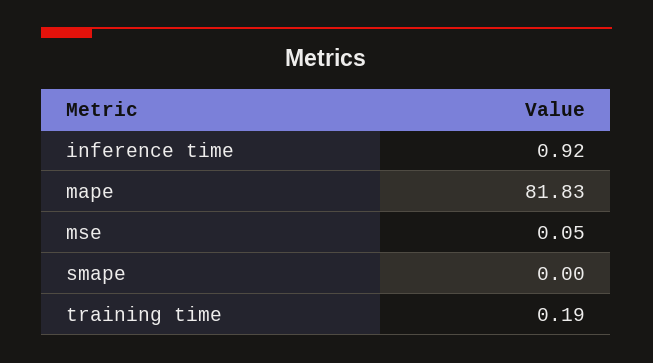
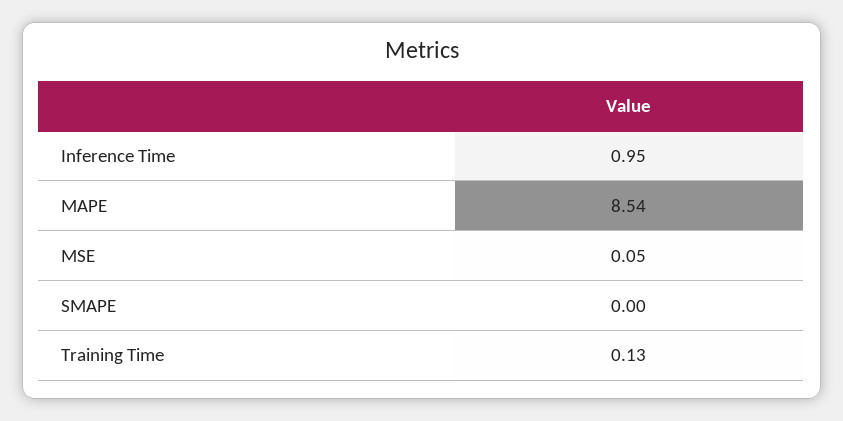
inference time: 0.92 -> 0.95
mape: 81.83 -> 8.54
training time: 0.19 -> 0.13

